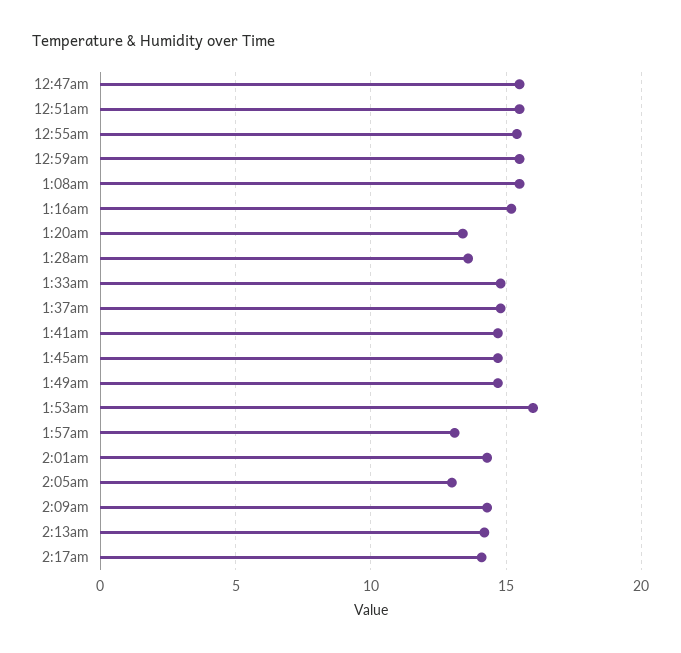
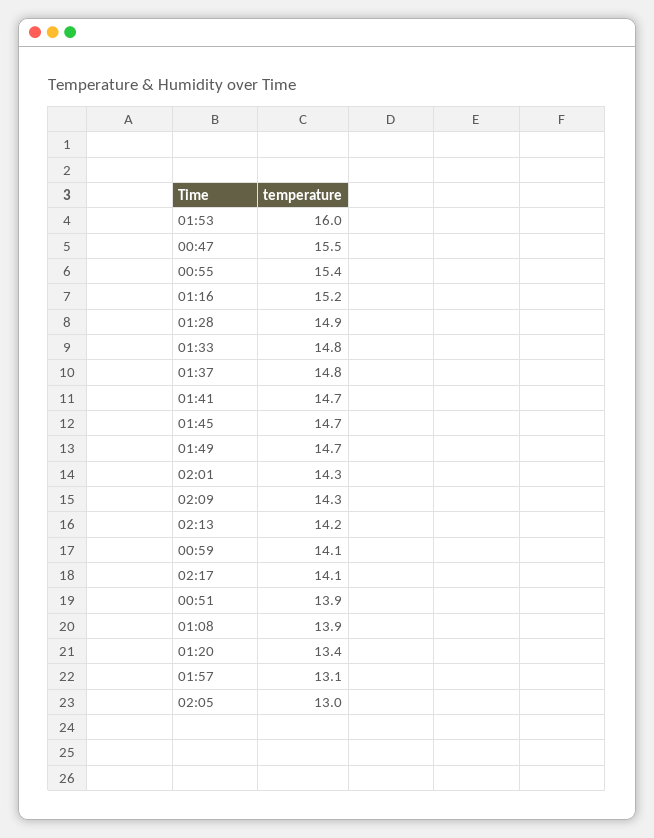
12:51am: 15.5 -> 13.9
12:59am: 15.5 -> 14.1
1:08am: 15.5 -> 13.9
1:28am: 13.5 -> 14.9

